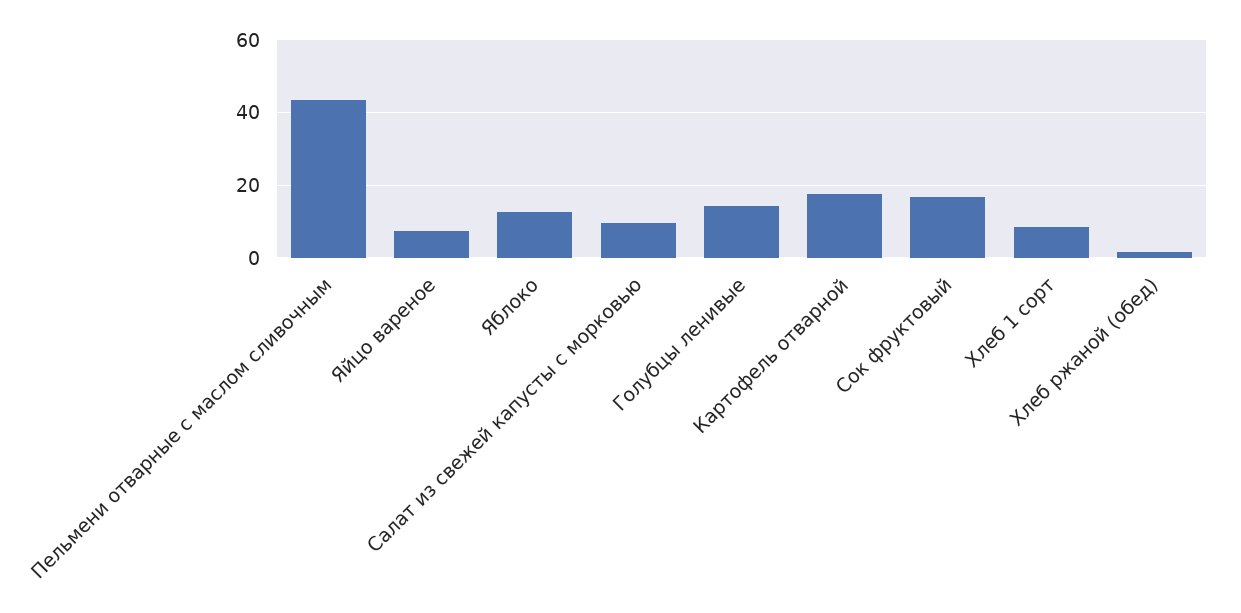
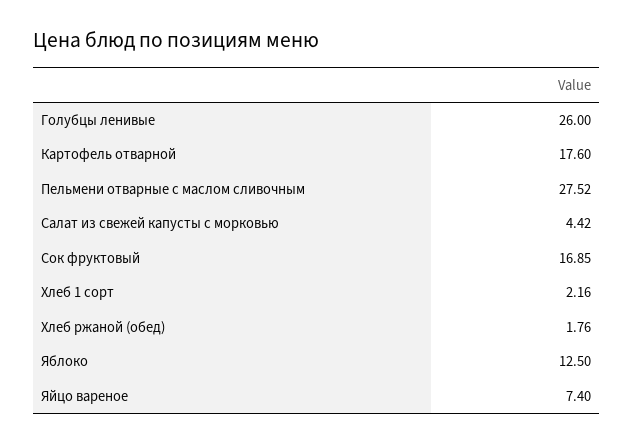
Пельмени отварные с маслом сливочным: 44 -> 27.52
Салат из свежей капусты с морковью: 10 -> 4.42
Голубцы ленивые: 14 -> 26
Хлеб 1 сорт: 8 -> 2.16

